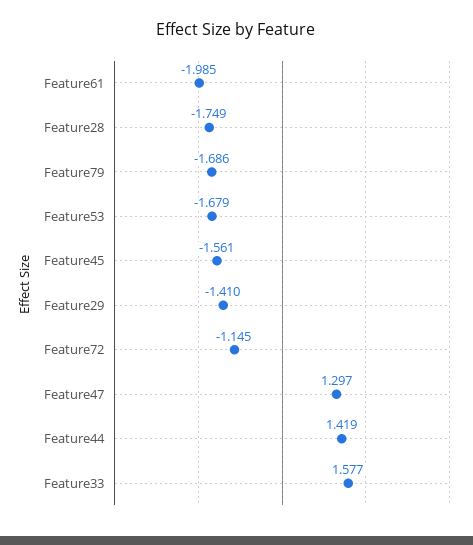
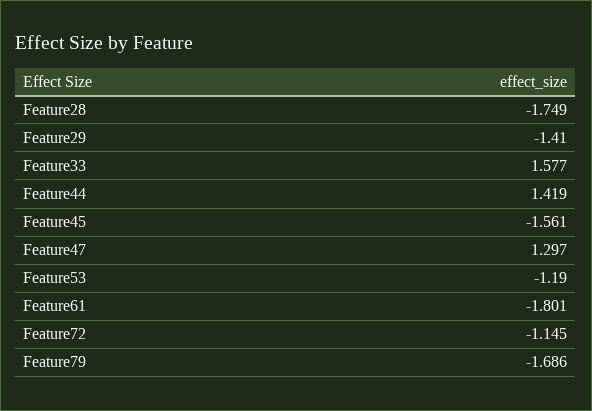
Feature61: -1.985 -> -1.801
Feature53: -1.679 -> -1.19

